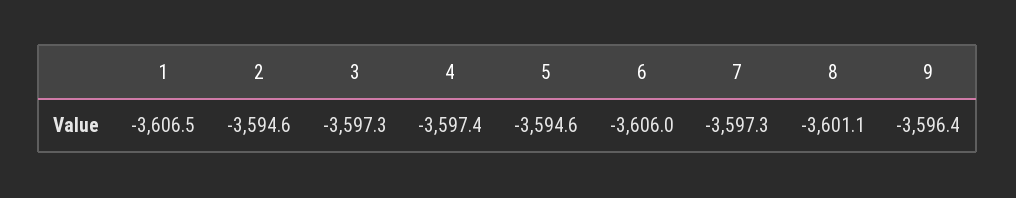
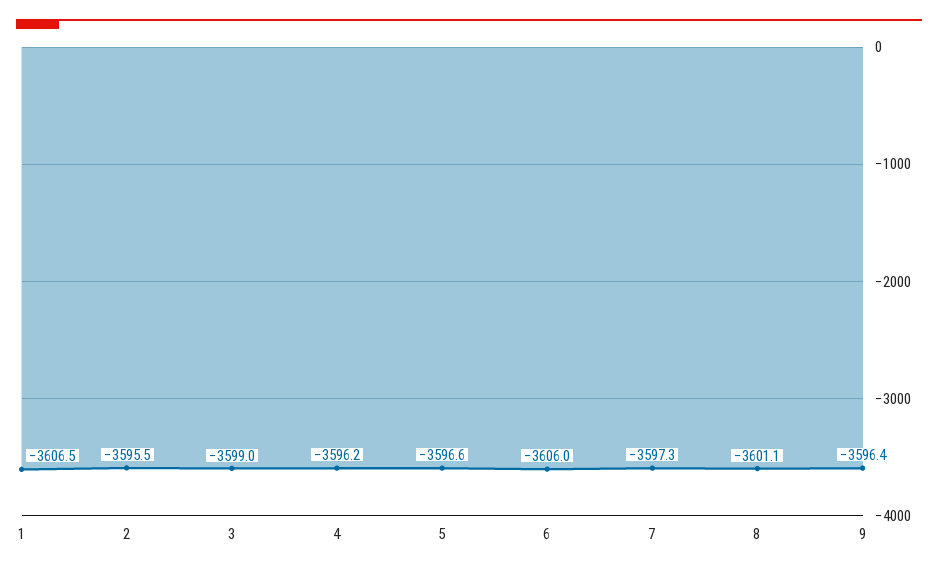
2: -3594.6 -> -3595.5
3: -3597.3 -> -3599
4: -3597.4 -> -3596.2
5: -3594.6 -> -3596.6

